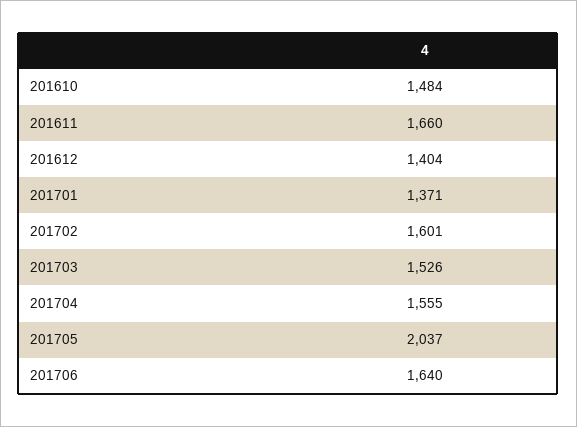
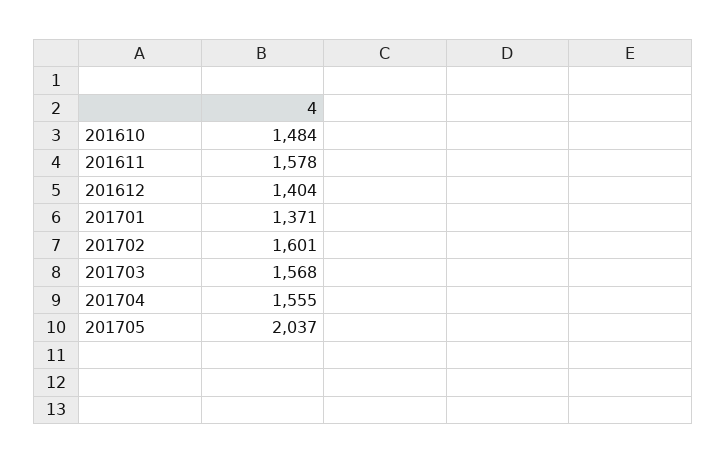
201611: 1660 -> 1578
201703: 1526 -> 1568
201706: 1640 -> none

